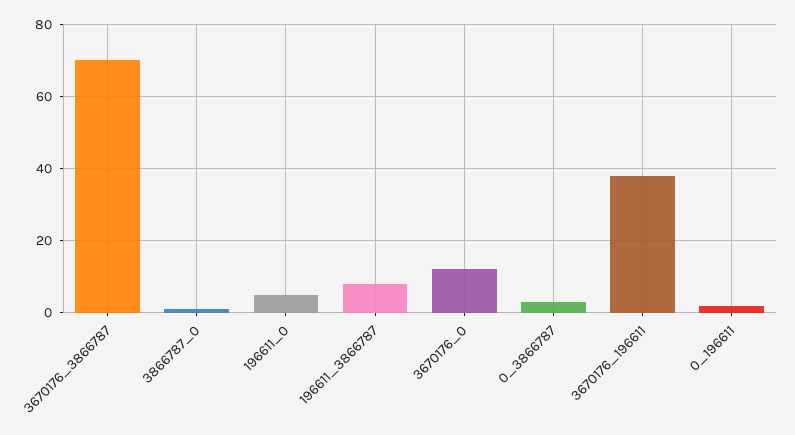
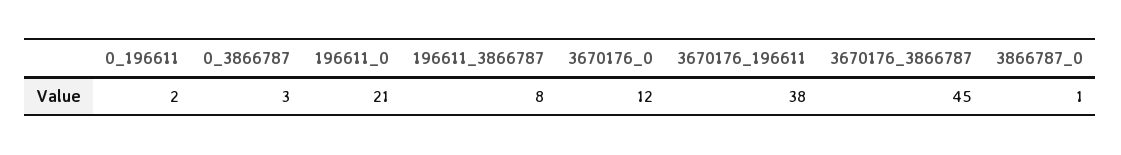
3670176_3866787: 70 -> 45
196611_0: 5 -> 21

